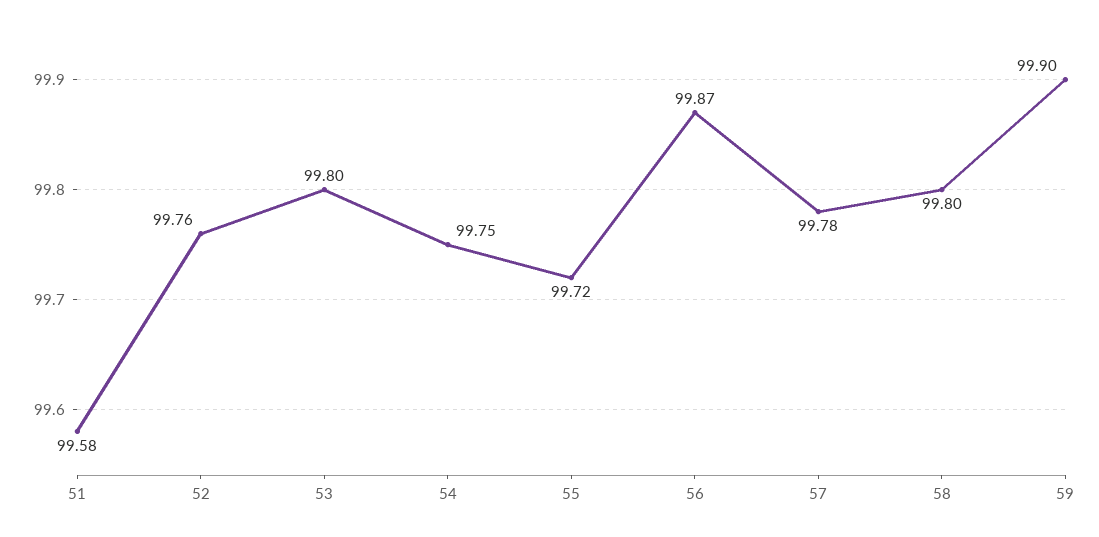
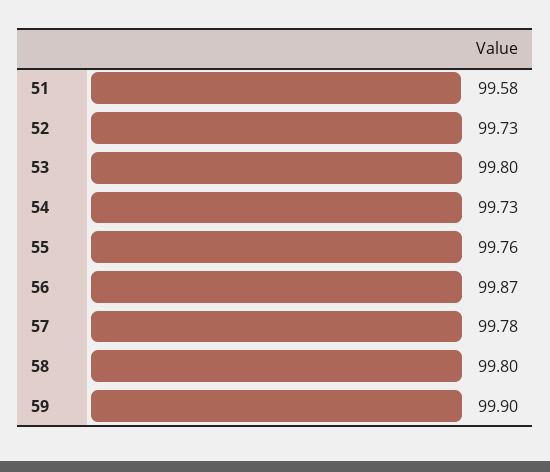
52: 99.76 -> 99.73
54: 99.75 -> 99.73
55: 99.72 -> 99.76

